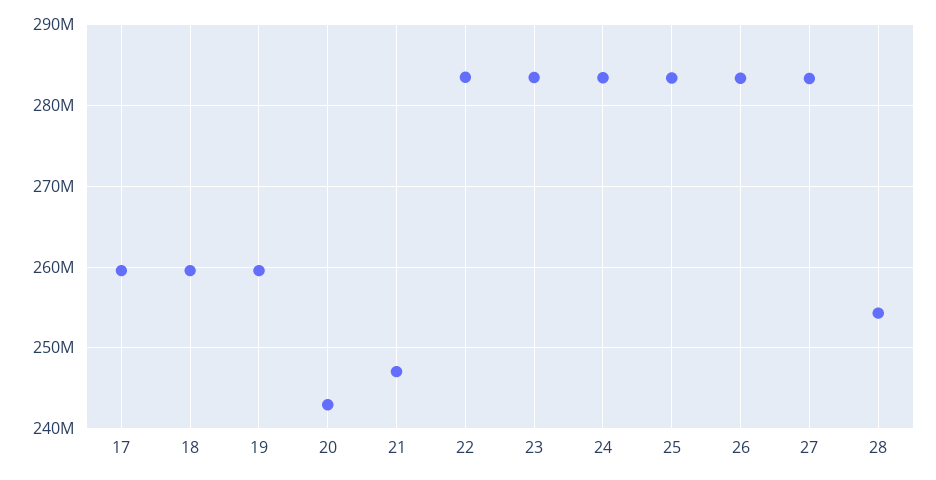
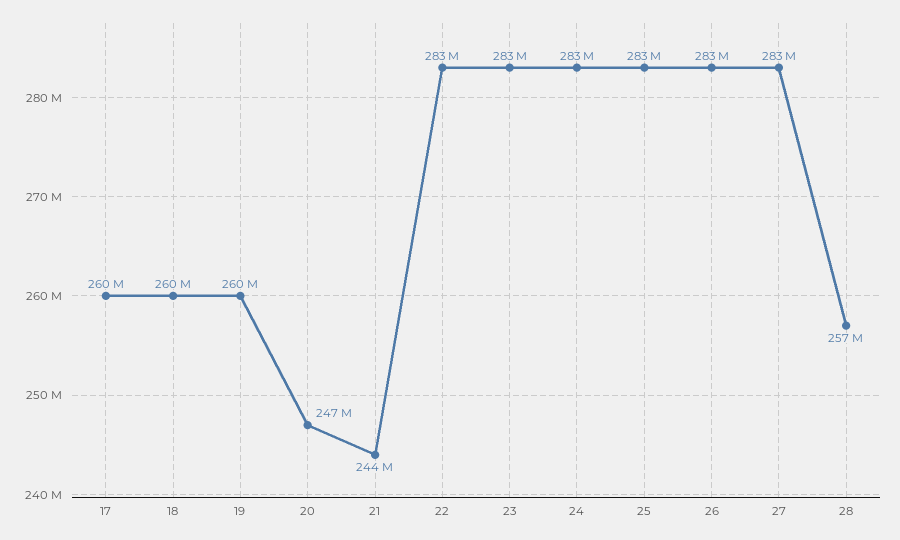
20: 243000000 -> 247000000
21: 247000000 -> 244000000
28: 254000000 -> 257000000

